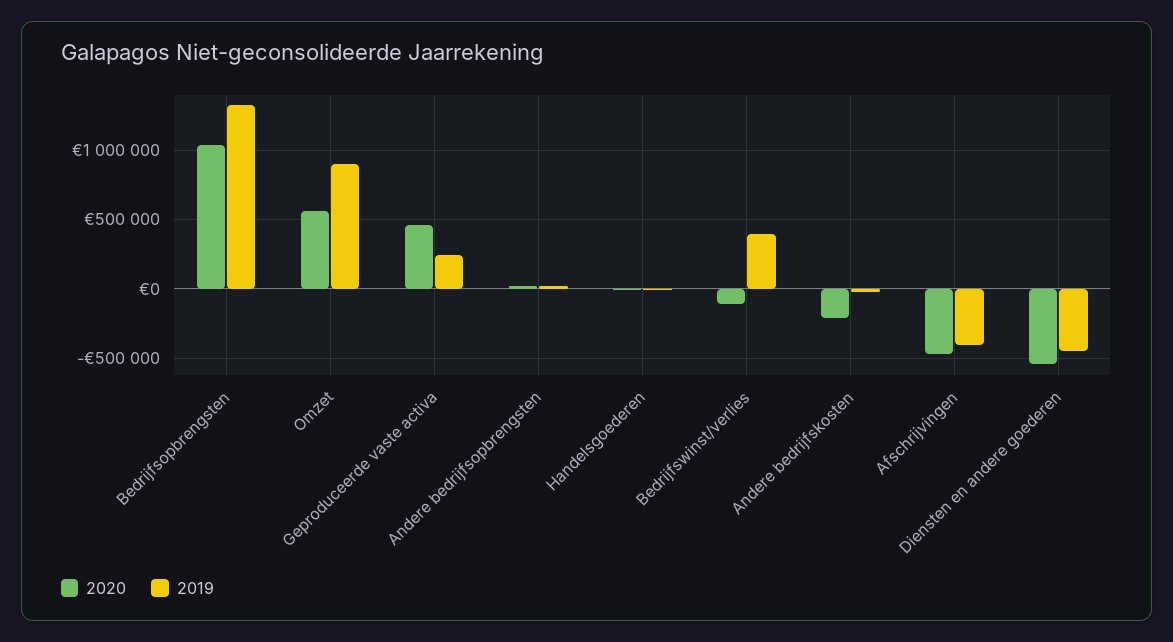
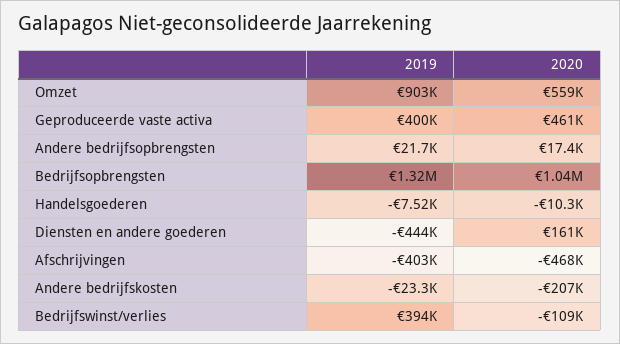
2019, Geproduceerde vaste activa: 250000 -> 400000
2020, Diensten en andere goederen: -550000 -> 161000

